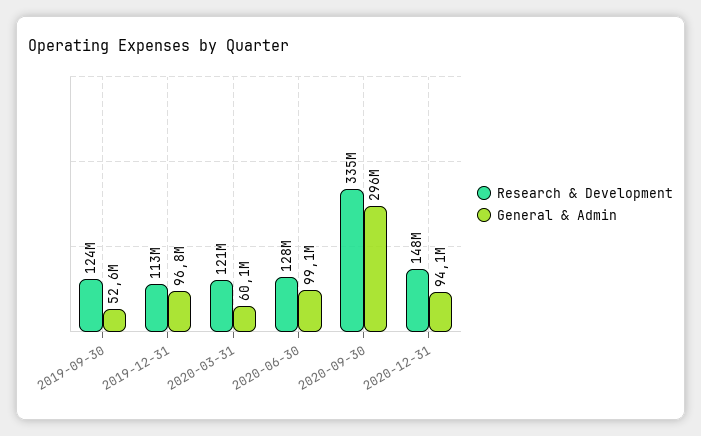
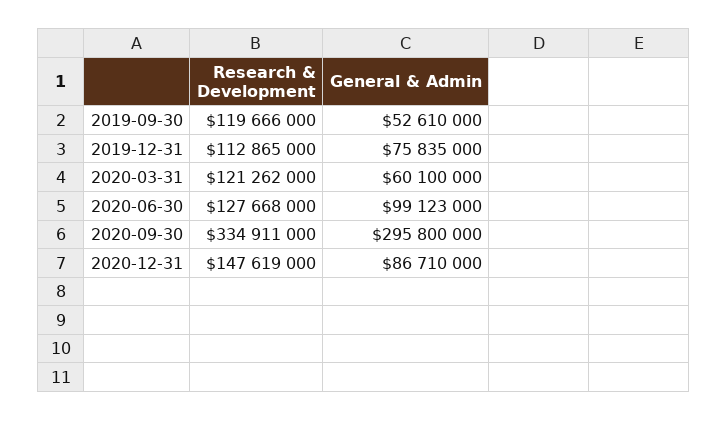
Research & Development, 2019-09-30: 124000000 -> 119666000
General & Admin, 2019-12-31: 96800000 -> 75835000
General & Admin, 2020-12-31: 94100000 -> 86710000

